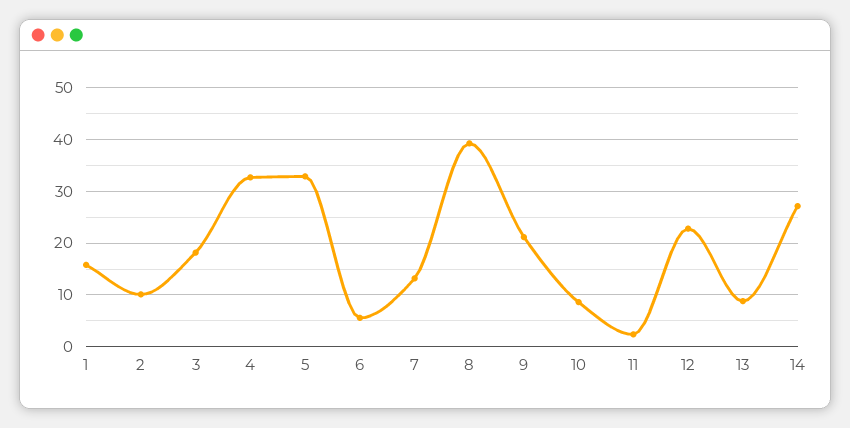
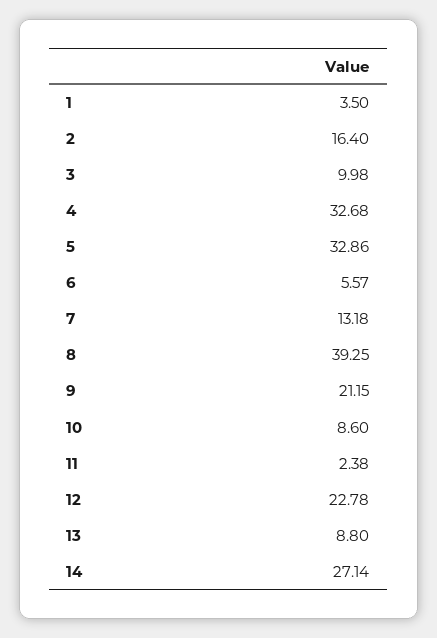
1: 16 -> 3.5
2: 10 -> 16.4
3: 18 -> 9.98

